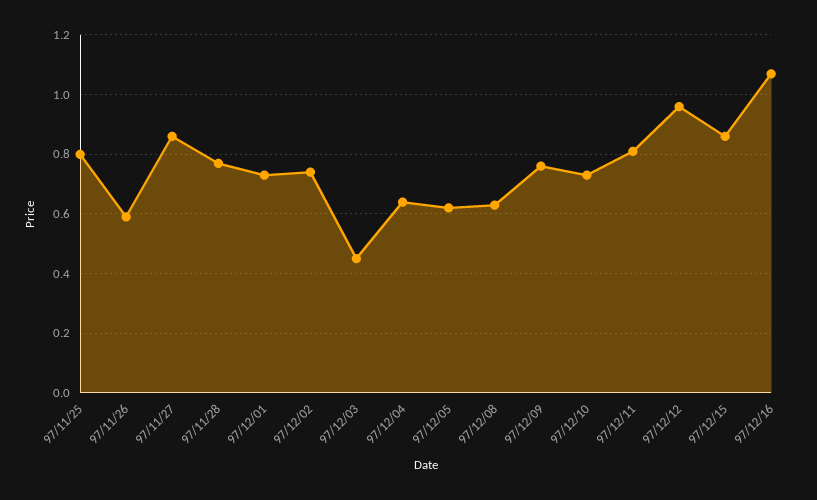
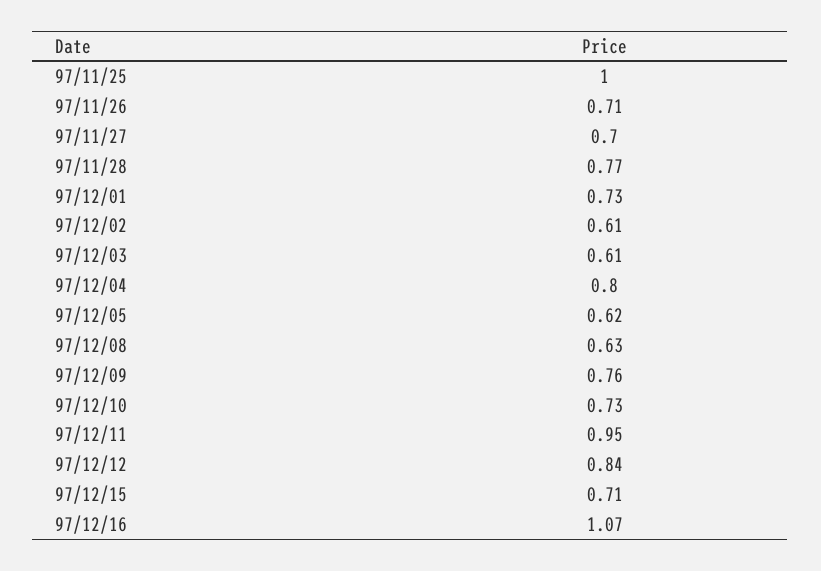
97/11/25: 0.8 -> 1
97/11/26: 0.6 -> 0.71
97/11/27: 0.85 -> 0.7
97/12/02: 0.75 -> 0.61
97/12/03: 0.45 -> 0.61
97/12/04: 0.65 -> 0.8
97/12/11: 0.8 -> 0.95
97/12/12: 0.95 -> 0.84
97/12/15: 0.85 -> 0.71

